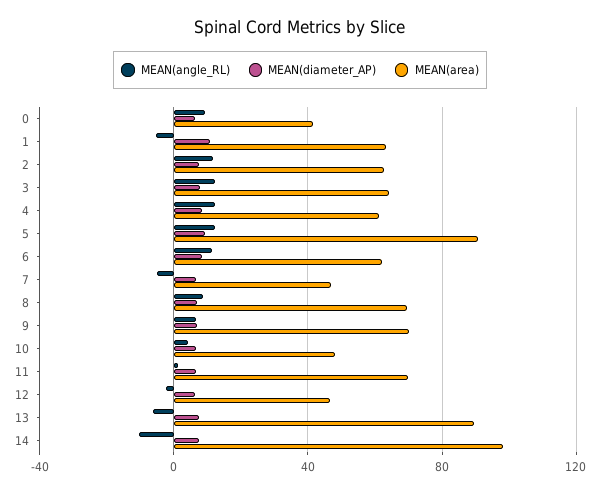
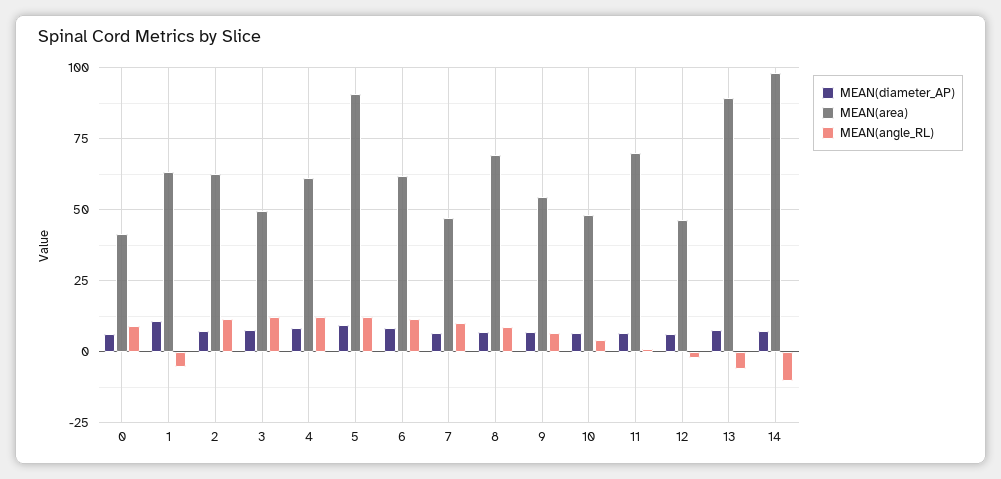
MEAN(area), 3: 65 -> 50
MEAN(angle_RL), 7: -5 -> 10
MEAN(area), 9: 70 -> 55

